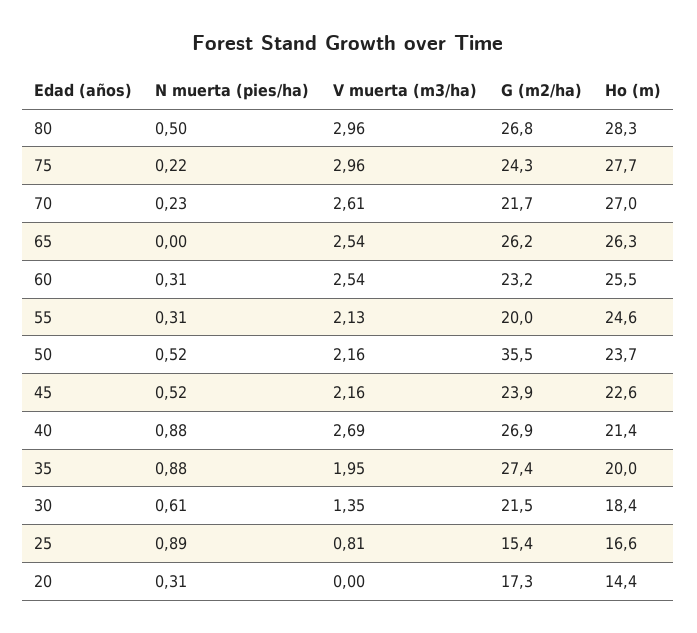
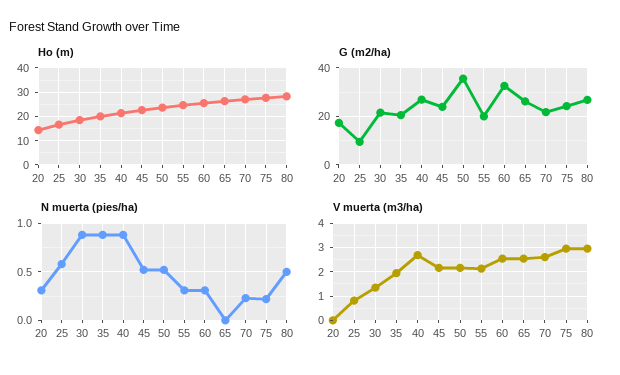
G (m2/ha), 60: 23.2 -> 32.5
G (m2/ha), 35: 27.4 -> 20
N muerta (pies/ha), 30: 0.61 -> 0.9
N muerta (pies/ha), 25: 0.89 -> 0.6
G (m2/ha), 25: 15.4 -> 10

